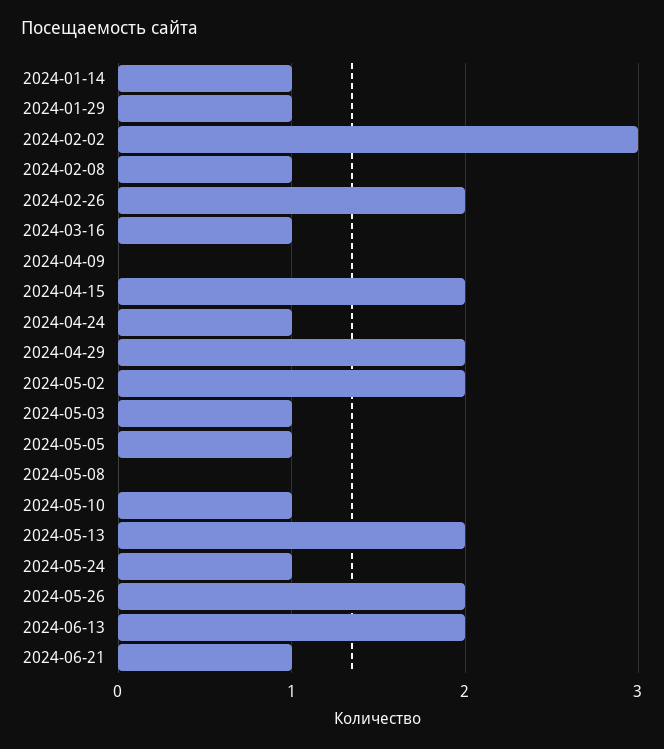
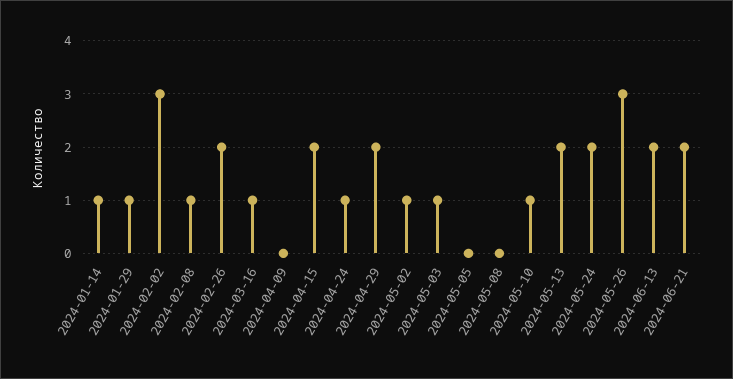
2024-05-02: 2 -> 1
2024-05-05: 1 -> 0
2024-05-24: 1 -> 2
2024-05-26: 2 -> 3
2024-06-21: 1 -> 2

